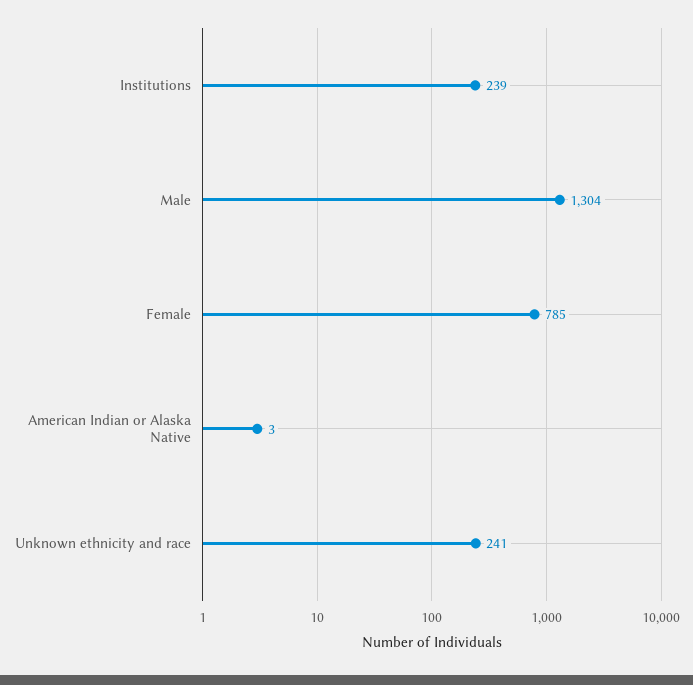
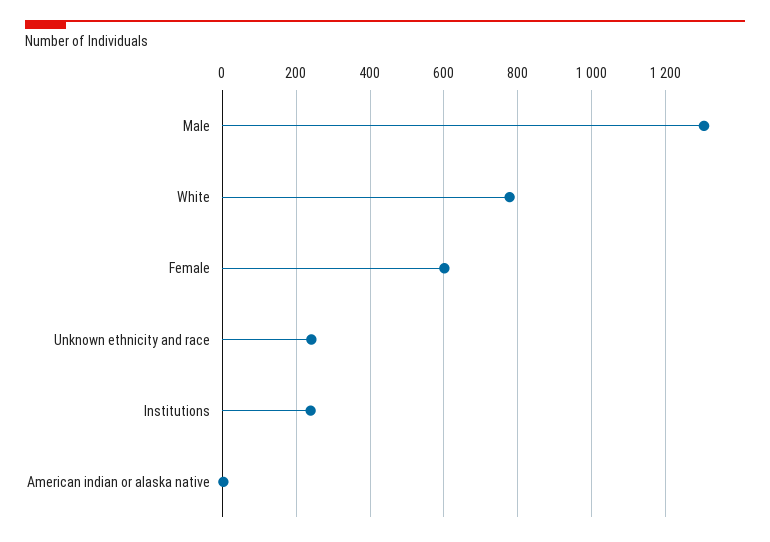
Female: 785 -> 600
White: none -> 780

